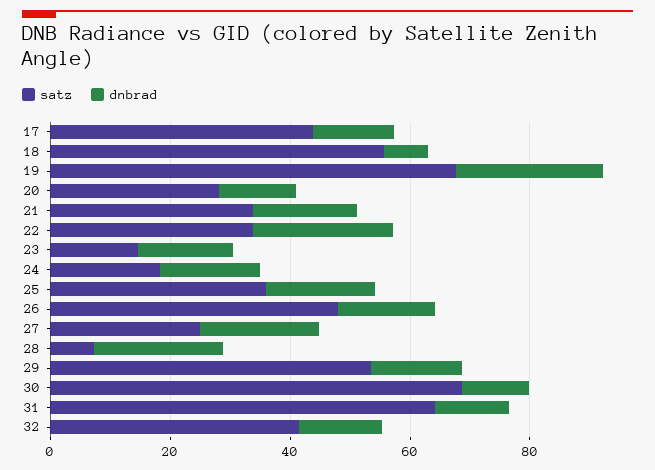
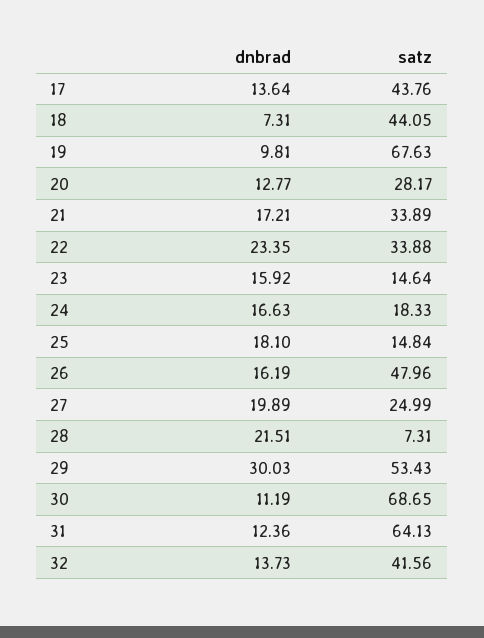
satz, 18: 55 -> 44.05
dnbrad, 19: 25 -> 9.81
satz, 25: 35 -> 14.84
dnbrad, 29: 15 -> 30.03

